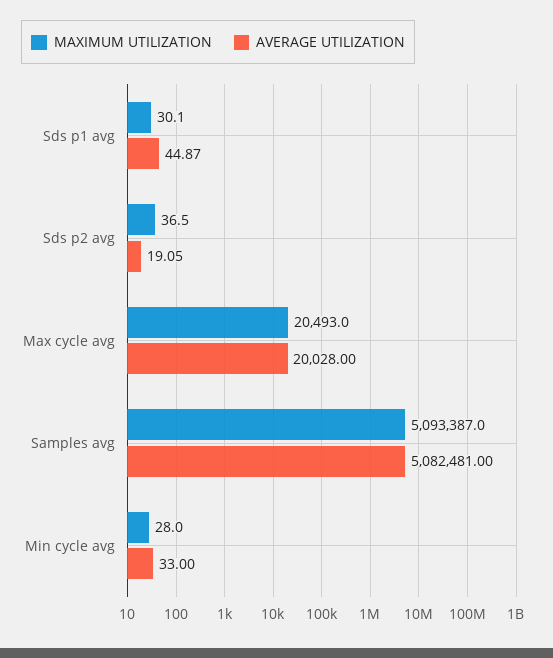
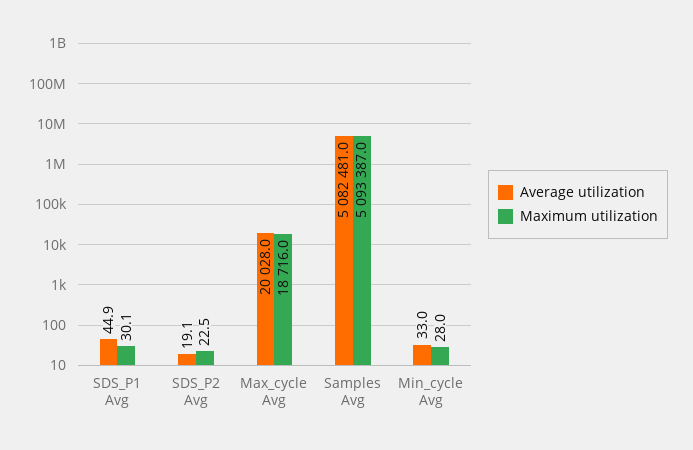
MAXIMUM UTILIZATION, Sds p2 avg: 36.5 -> 22.5
MAXIMUM UTILIZATION, Max cycle avg: 20493 -> 18716

